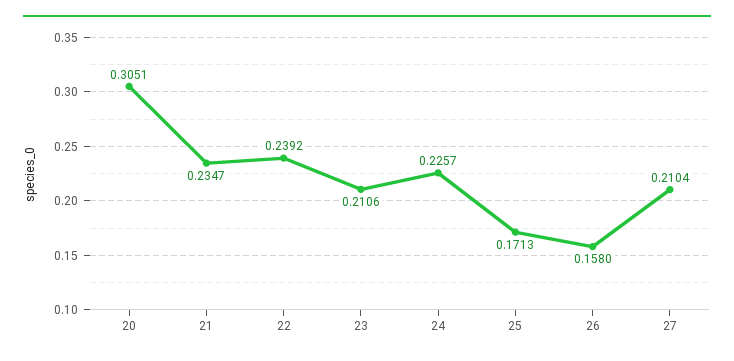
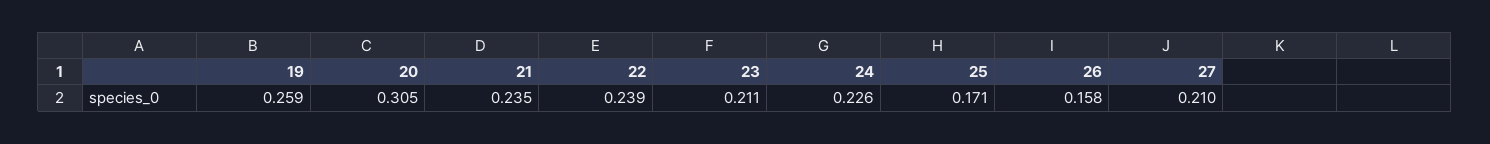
19: none -> 0.259

